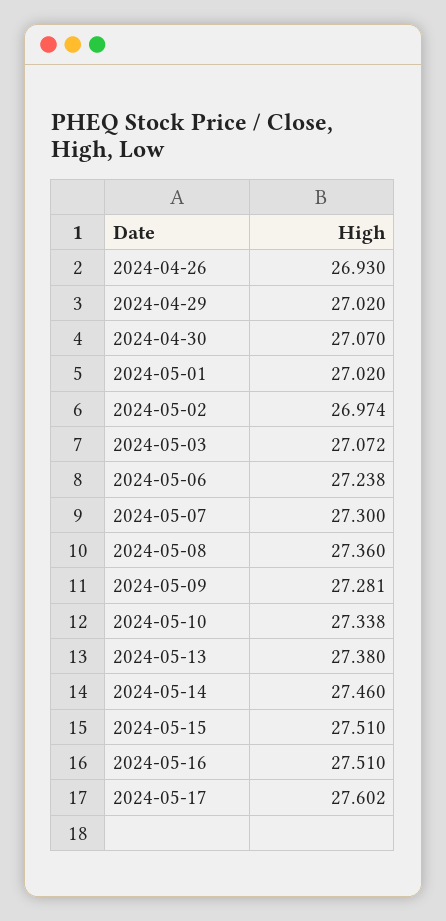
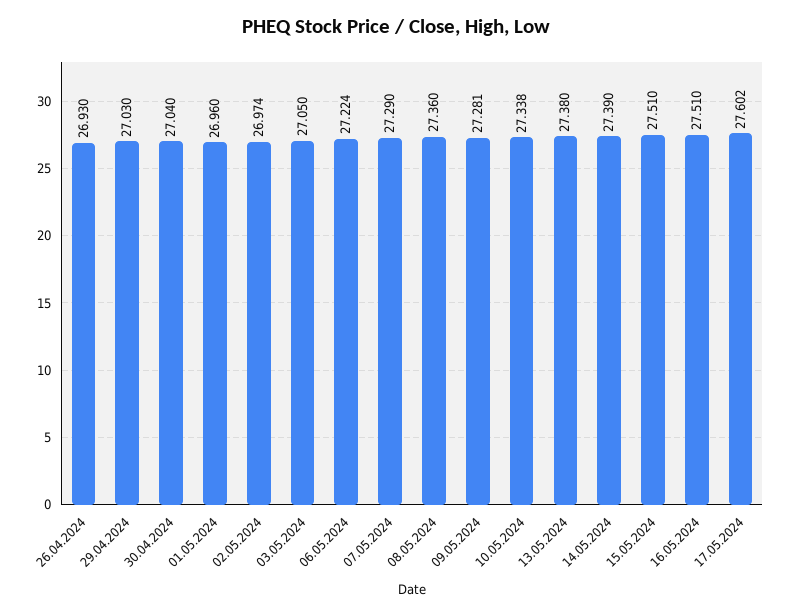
2024-04-29: 27.02 -> 27.03
2024-04-30: 27.07 -> 27.04
2024-05-01: 27.02 -> 26.96
2024-05-03: 27.072 -> 27.05
2024-05-06: 27.238 -> 27.224
2024-05-07: 27.3 -> 27.29
2024-05-14: 27.46 -> 27.39

